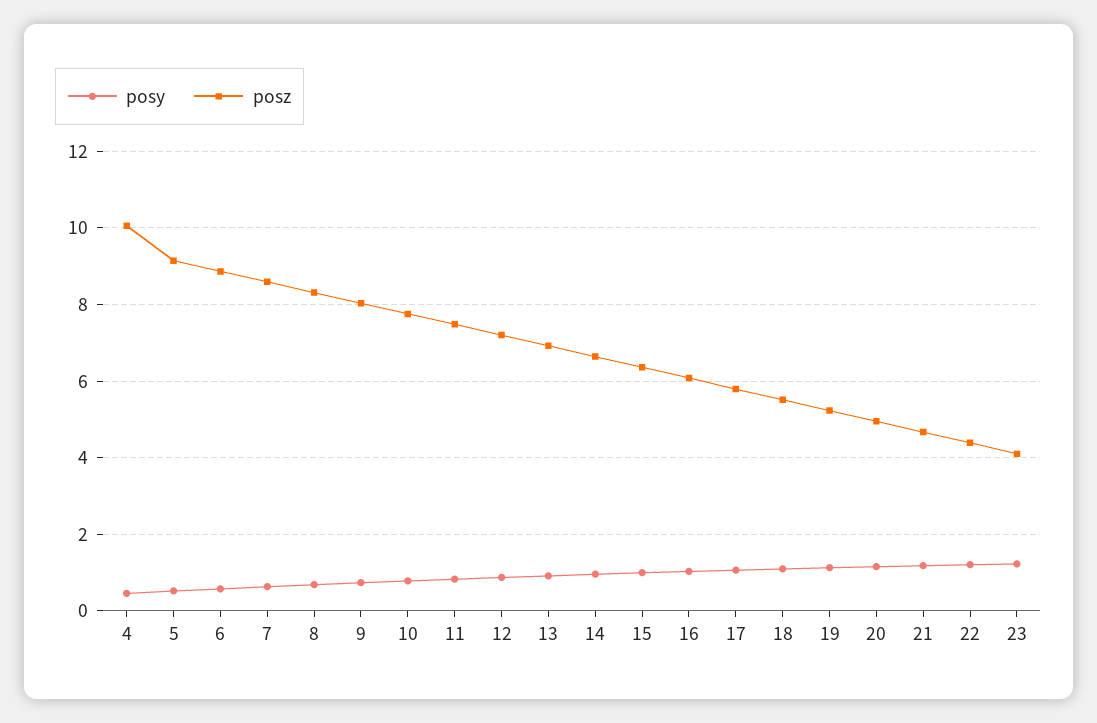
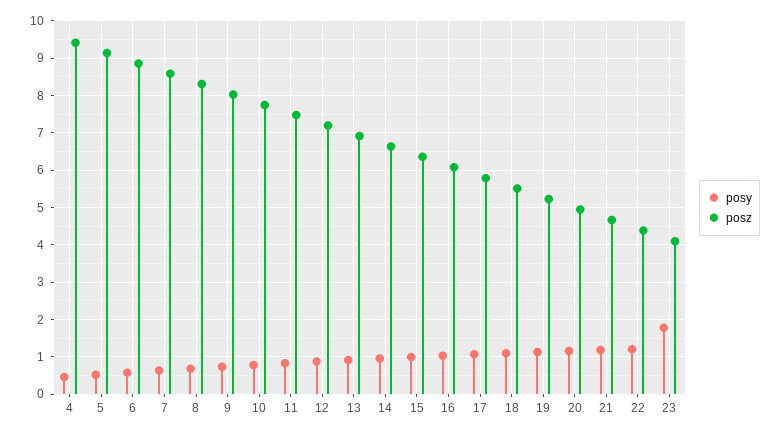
posz, 4: 10 -> 9.4
posy, 23: 1.2 -> 1.8

